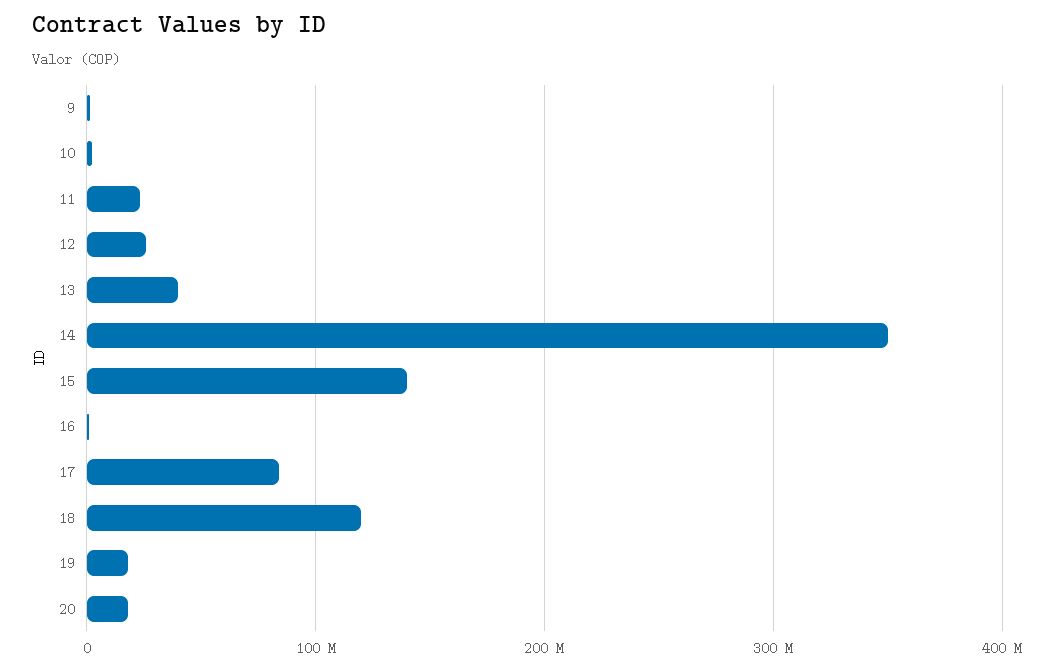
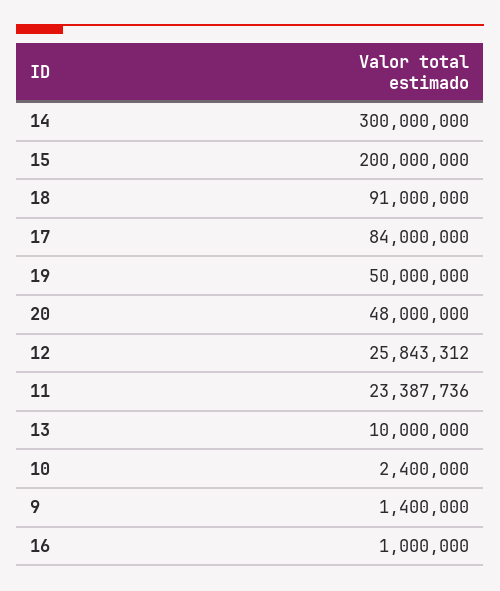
13: 40000000 -> 10000000
14: 350000000 -> 300000000
15: 140000000 -> 200000000
18: 120000000 -> 91000000
19: 20000000 -> 50000000
20: 20000000 -> 48000000

